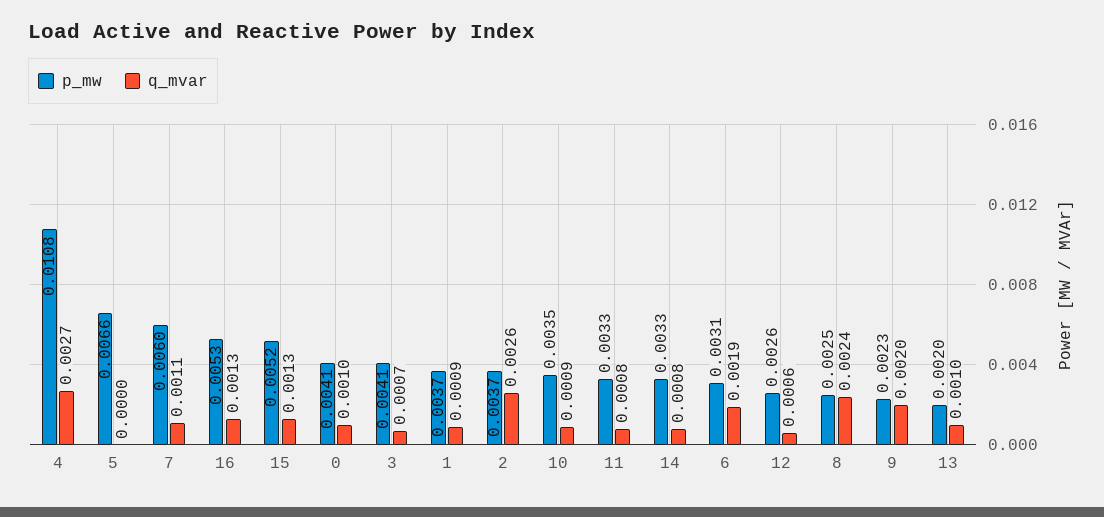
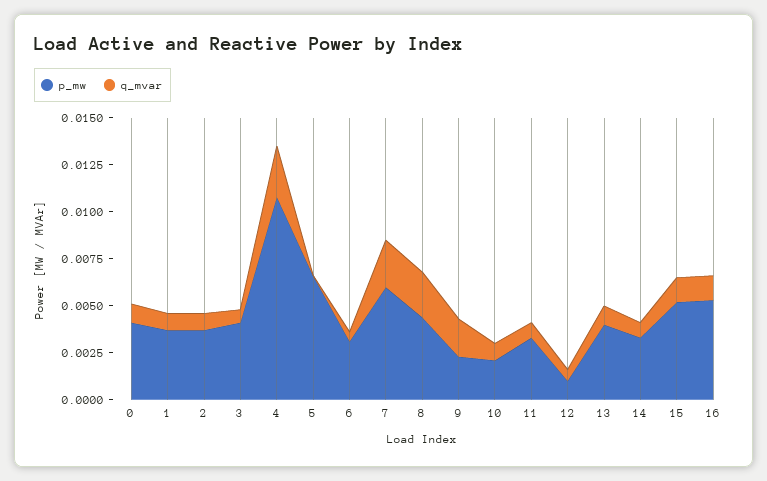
q_mvar, 7: 0.0011 -> 0.0025
q_mvar, 2: 0.0026 -> 0.001
p_mw, 10: 0.0035 -> 0.002
q_mvar, 6: 0.0019 -> 0.0005
p_mw, 12: 0.0026 -> 0.001
p_mw, 8: 0.0025 -> 0.0045
p_mw, 13: 0.002 -> 0.004

